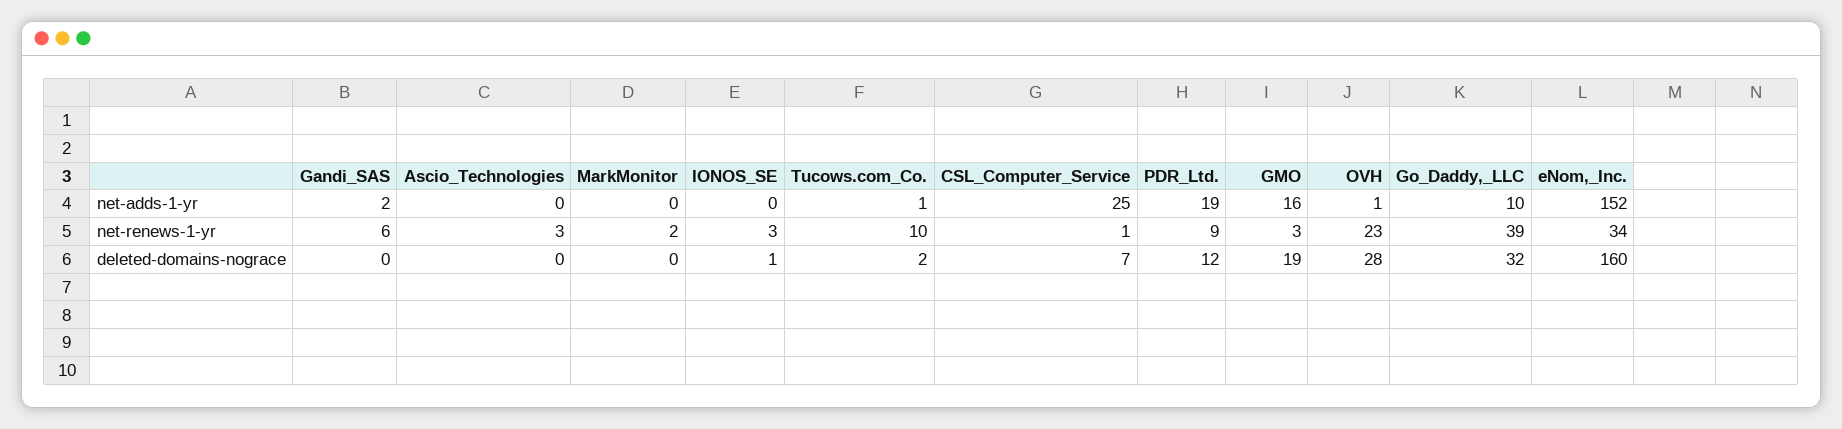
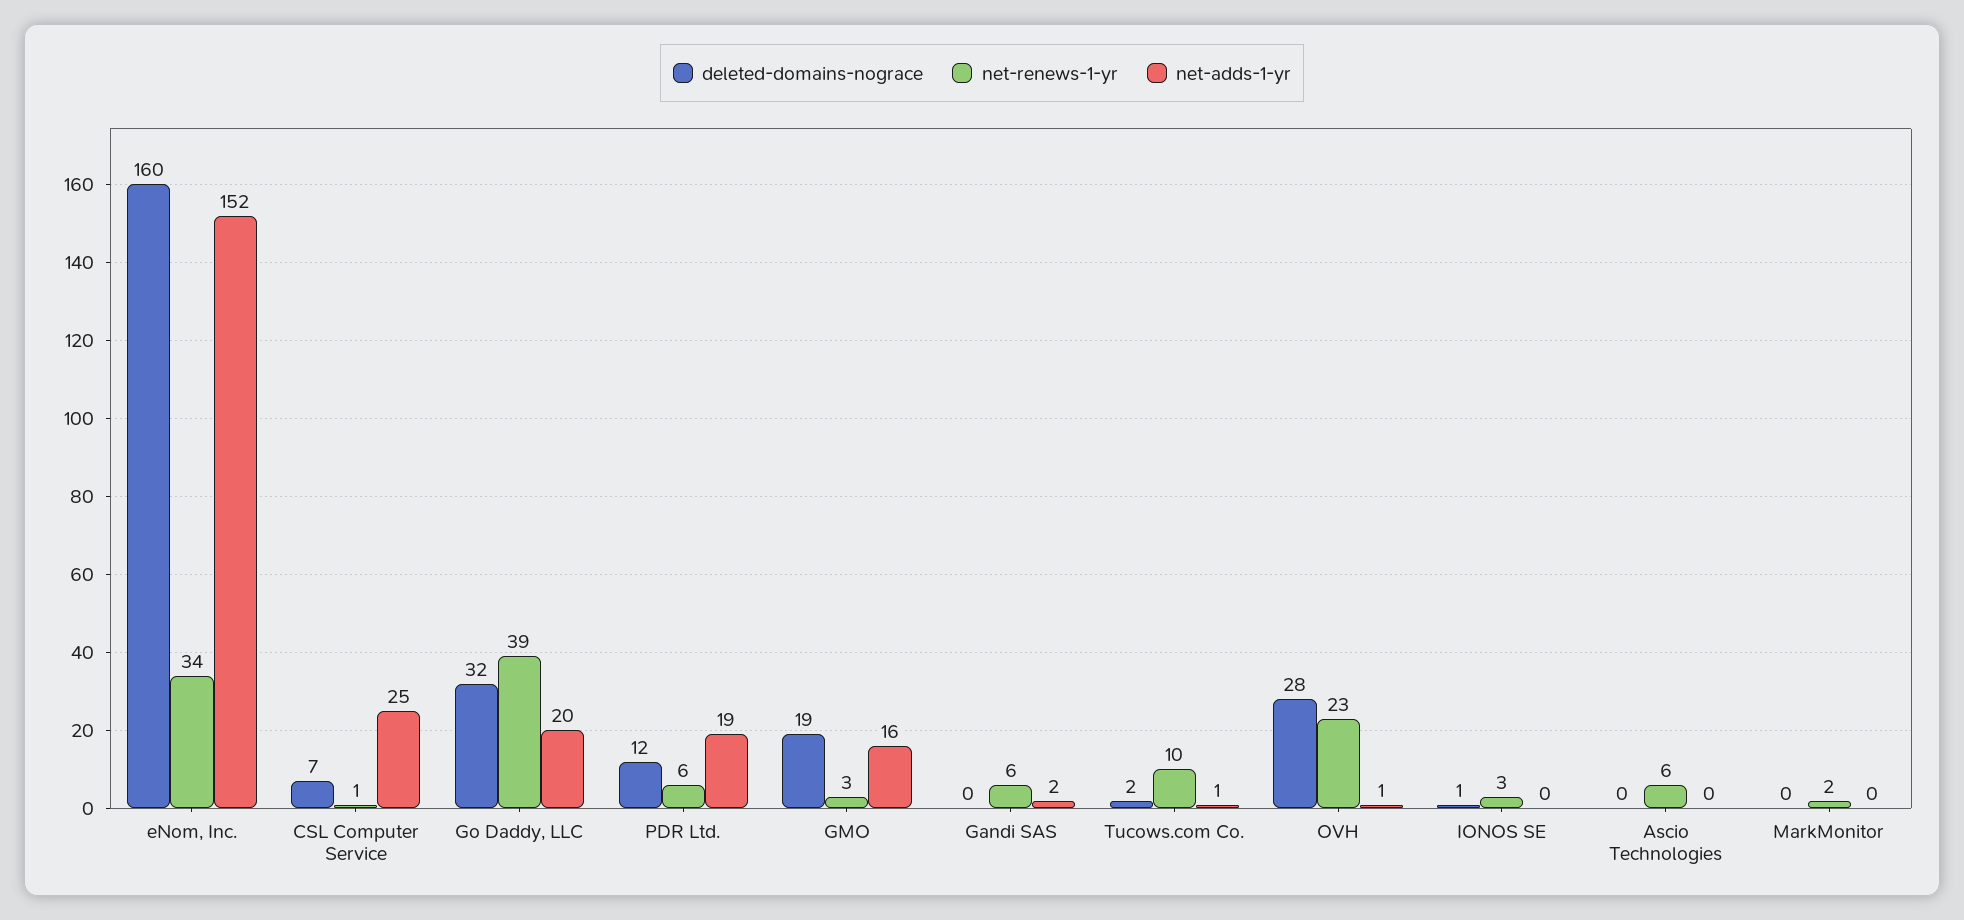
net-adds-1-yr, Go_Daddy,_LLC: 10 -> 20
net-renews-1-yr, Ascio_Technologies: 3 -> 6
net-renews-1-yr, PDR_Ltd.: 9 -> 6

